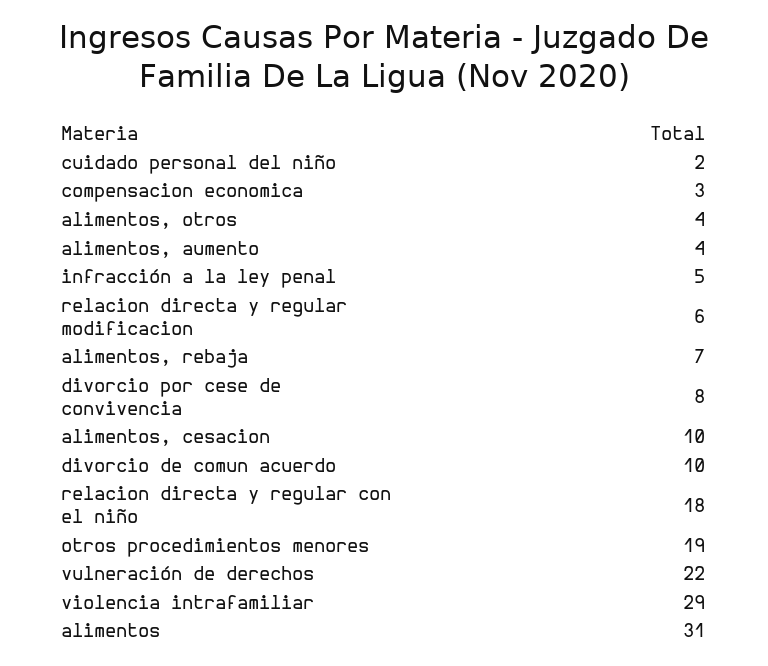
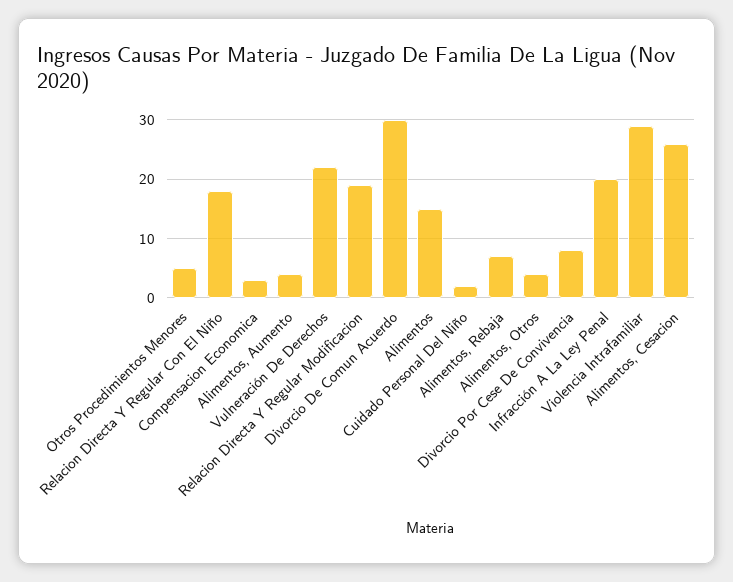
infracción a la ley penal: 5 -> 20
relacion directa y regular modificacion: 6 -> 20
alimentos, cesacion: 10 -> 25
divorcio de comun acuerdo: 10 -> 30
otros procedimientos menores: 19 -> 5
alimentos: 31 -> 15

